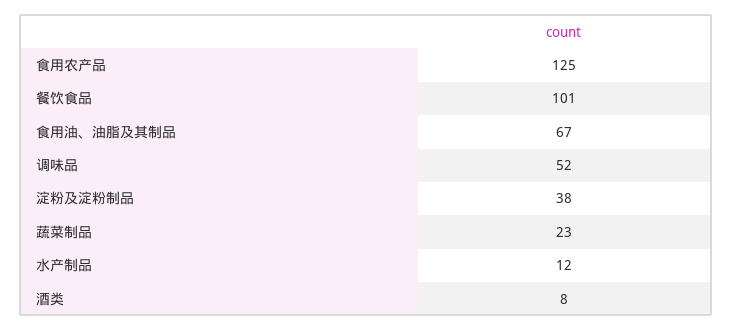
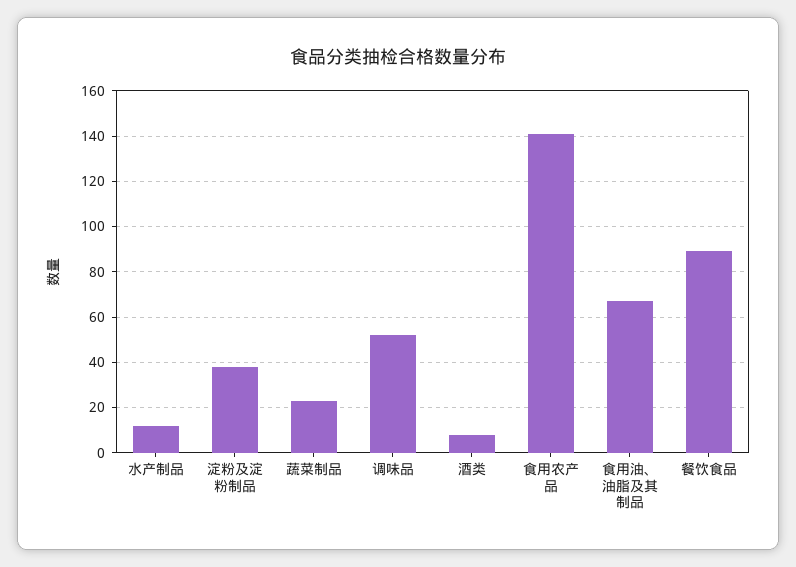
食用农产品: 125 -> 140
餐饮食品: 101 -> 90

